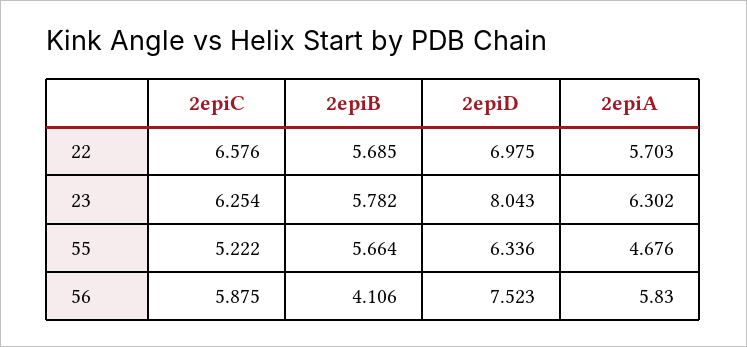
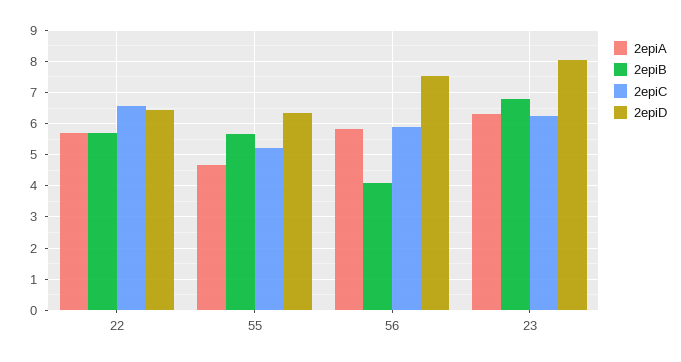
2epiD, 22: 6.975 -> 6.4
2epiB, 23: 5.782 -> 6.8

